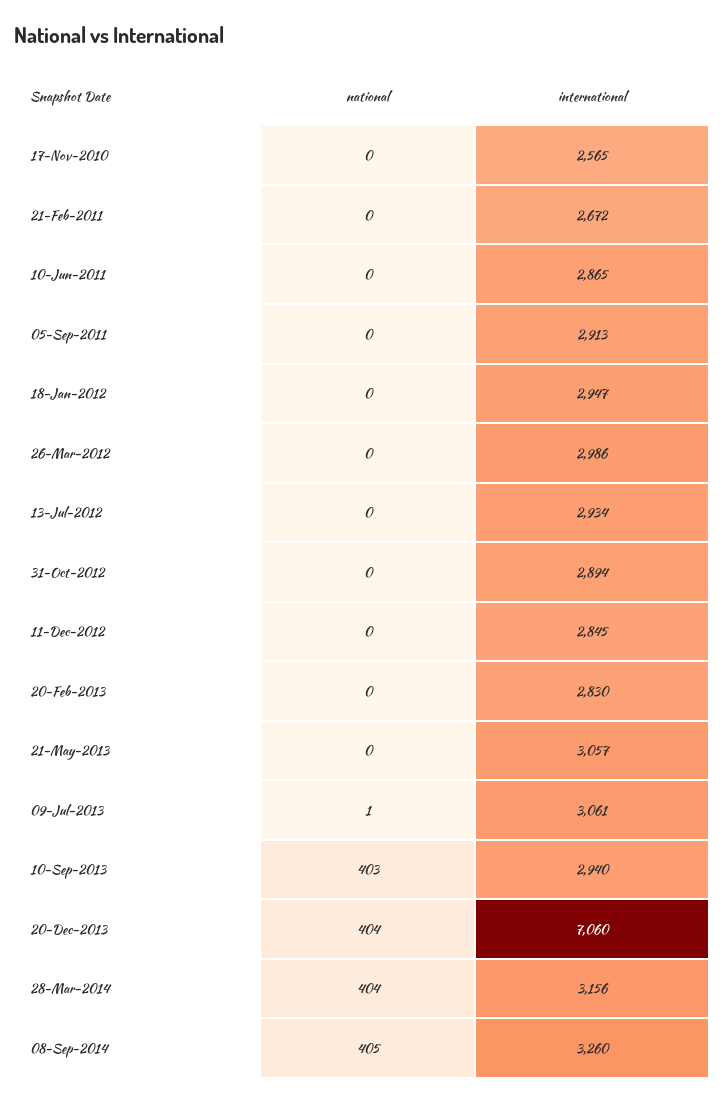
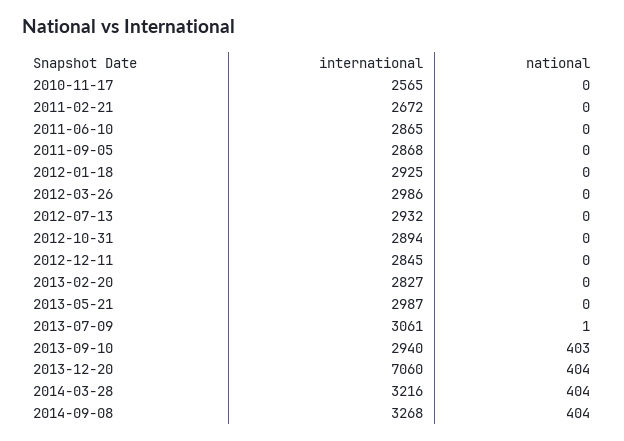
international, 05-Sep-2011: 2913 -> 2868
international, 18-Jan-2012: 2947 -> 2925
international, 13-Jul-2012: 2934 -> 2932
international, 20-Feb-2013: 2830 -> 2827
international, 21-May-2013: 3057 -> 2987
international, 28-Mar-2014: 3156 -> 3216
national, 08-Sep-2014: 405 -> 404
international, 08-Sep-2014: 3260 -> 3268

